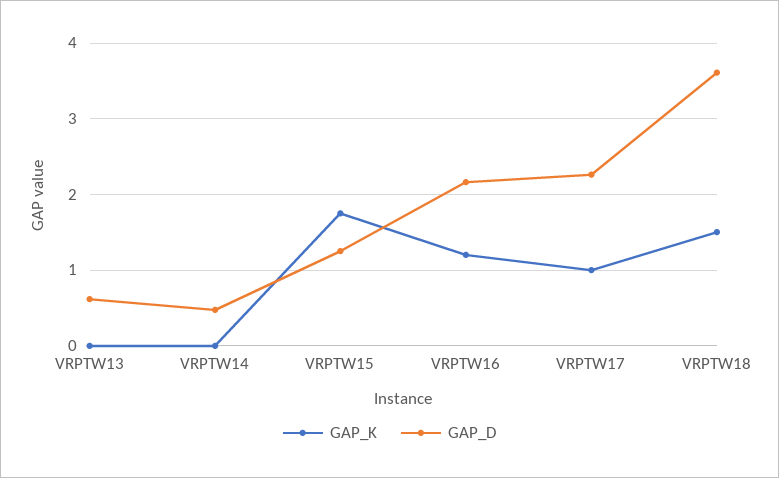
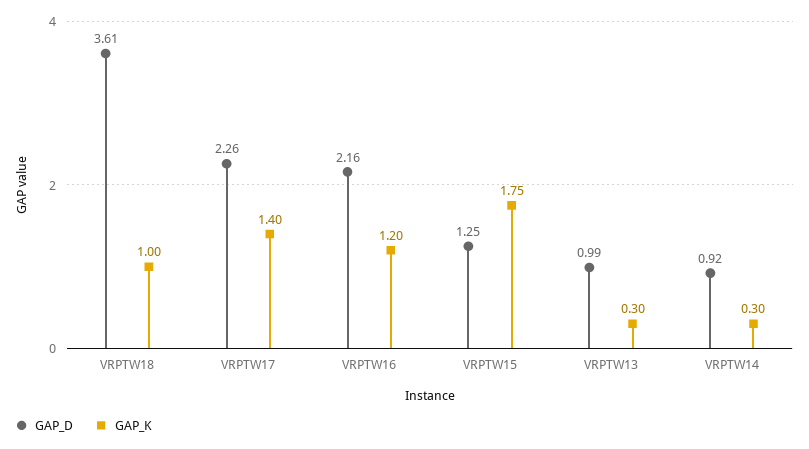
GAP_K, VRPTW13: 0 -> 0.3
GAP_D, VRPTW13: 0.6 -> 0.99
GAP_K, VRPTW14: 0 -> 0.3
GAP_D, VRPTW14: 0.5 -> 0.92
GAP_K, VRPTW17: 1 -> 1.4
GAP_K, VRPTW18: 1.5 -> 1

